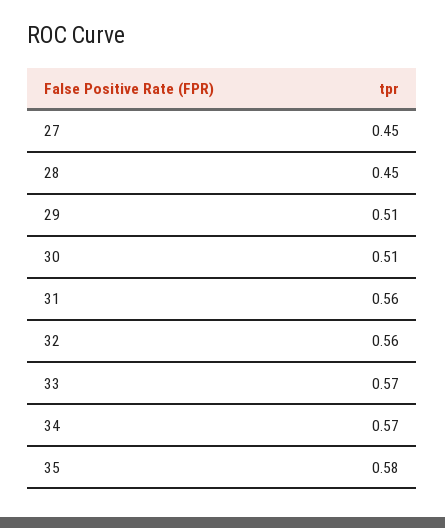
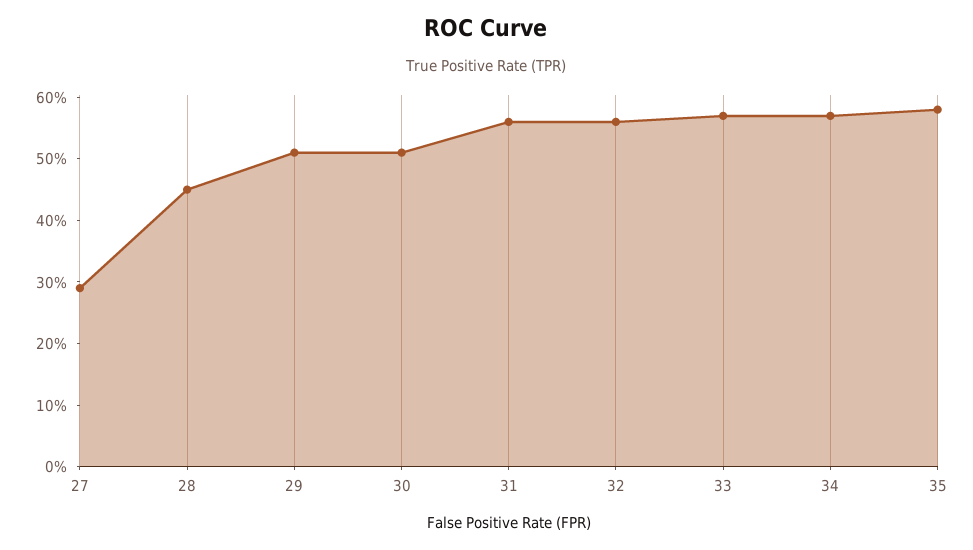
27: 0.45 -> 0.3

